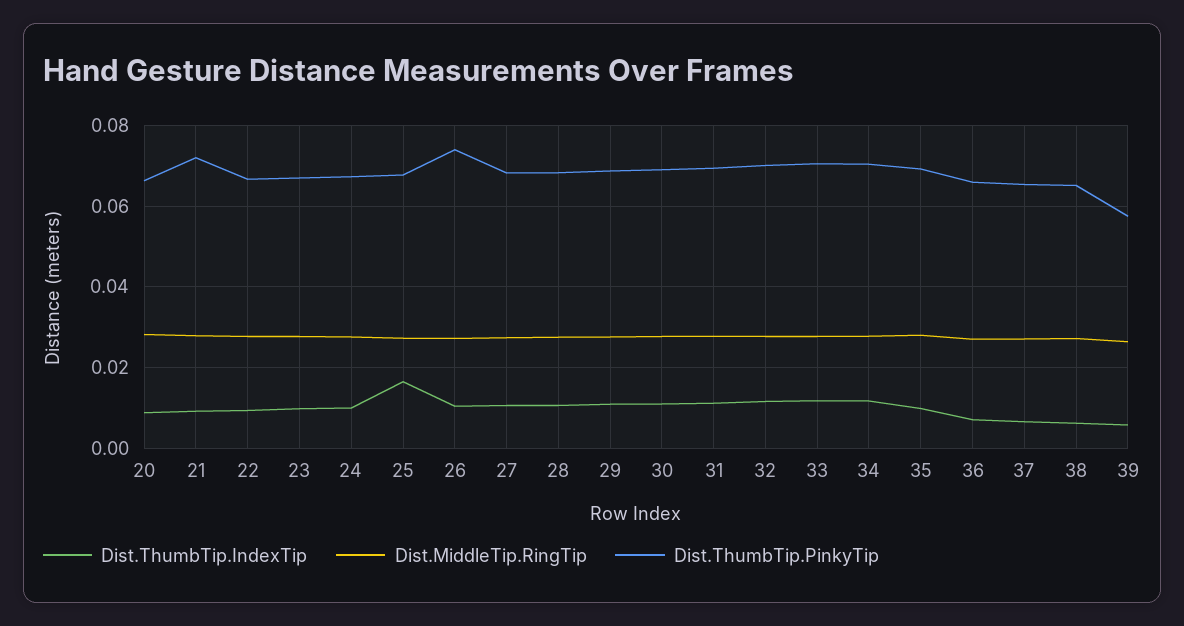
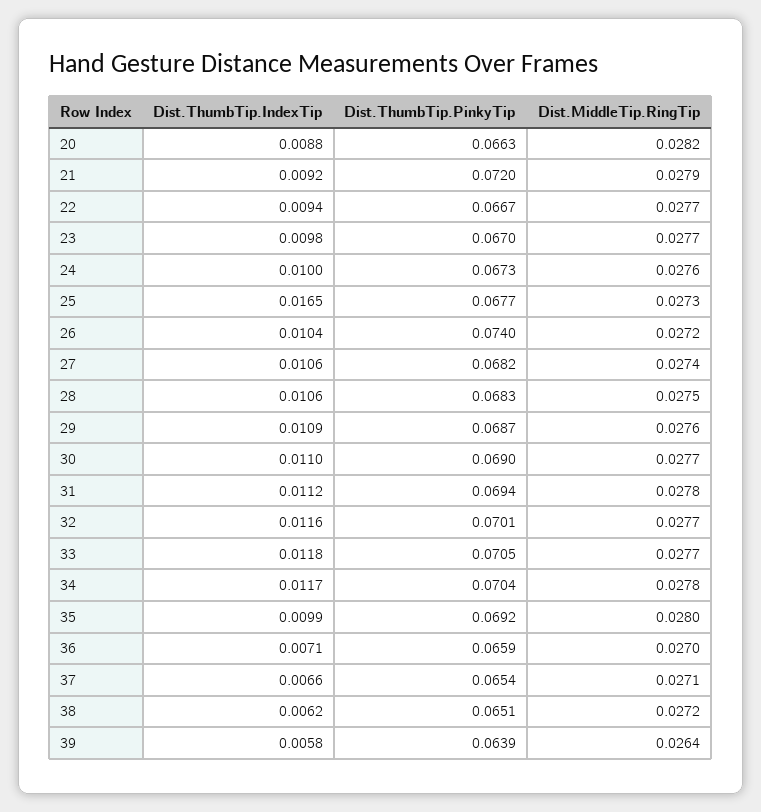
Dist.ThumbTip.PinkyTip, 39: 0.058 -> 0.0639

